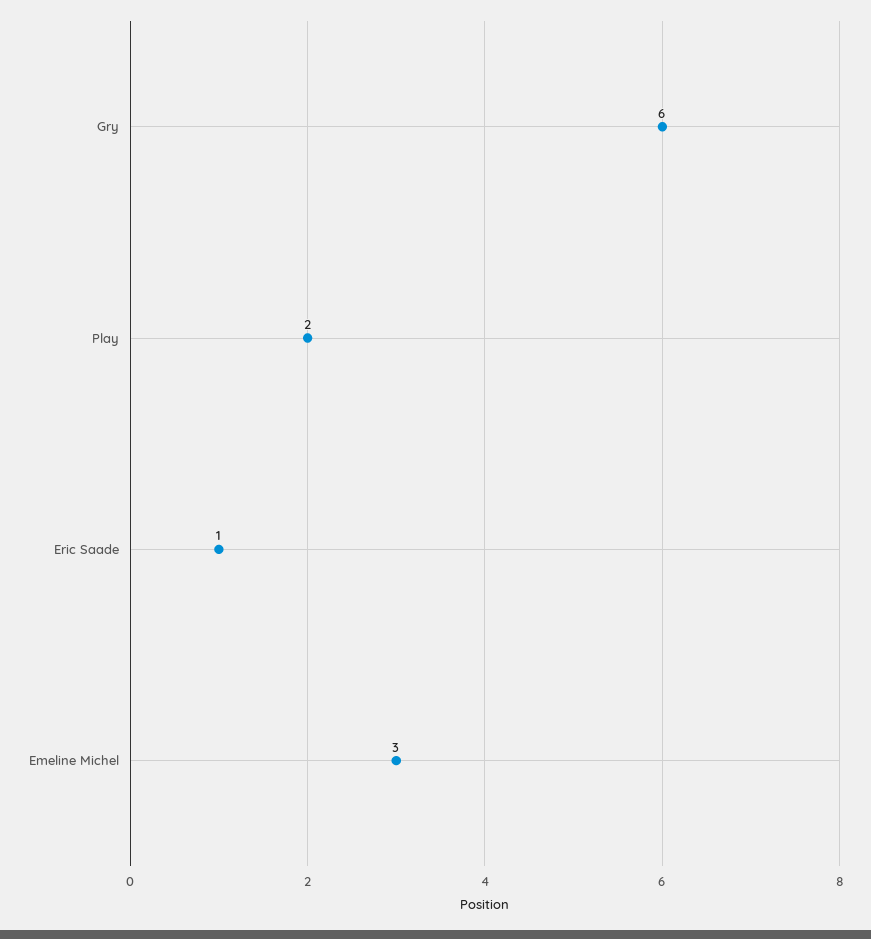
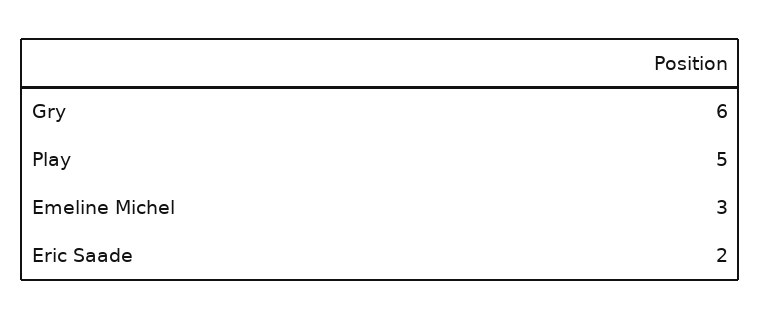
Play: 2 -> 5
Eric Saade: 1 -> 2

